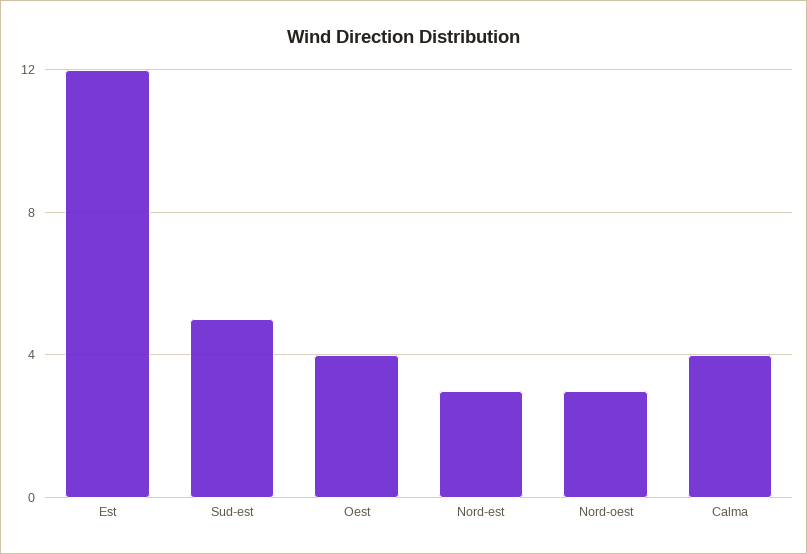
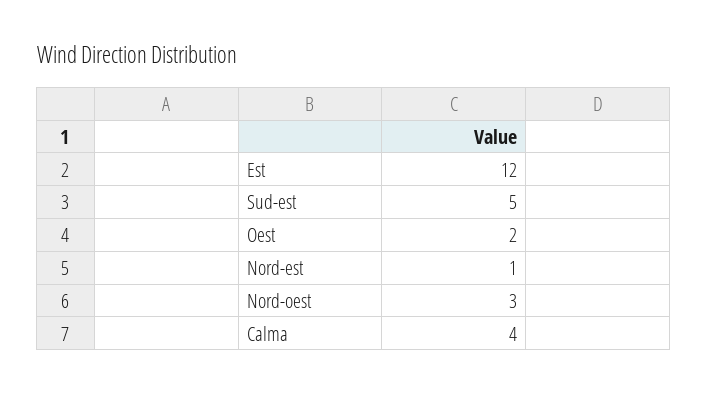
Oest: 4 -> 2
Nord-est: 3 -> 1

